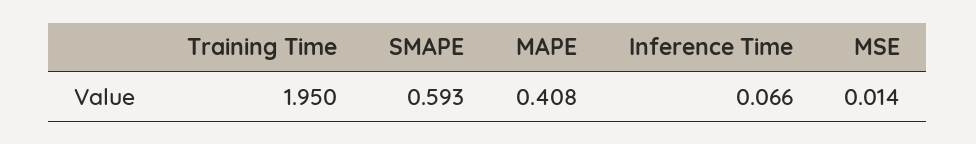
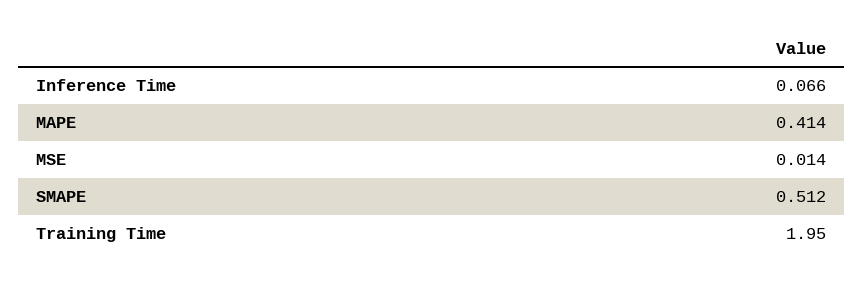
SMAPE: 0.593 -> 0.512
MAPE: 0.408 -> 0.414

